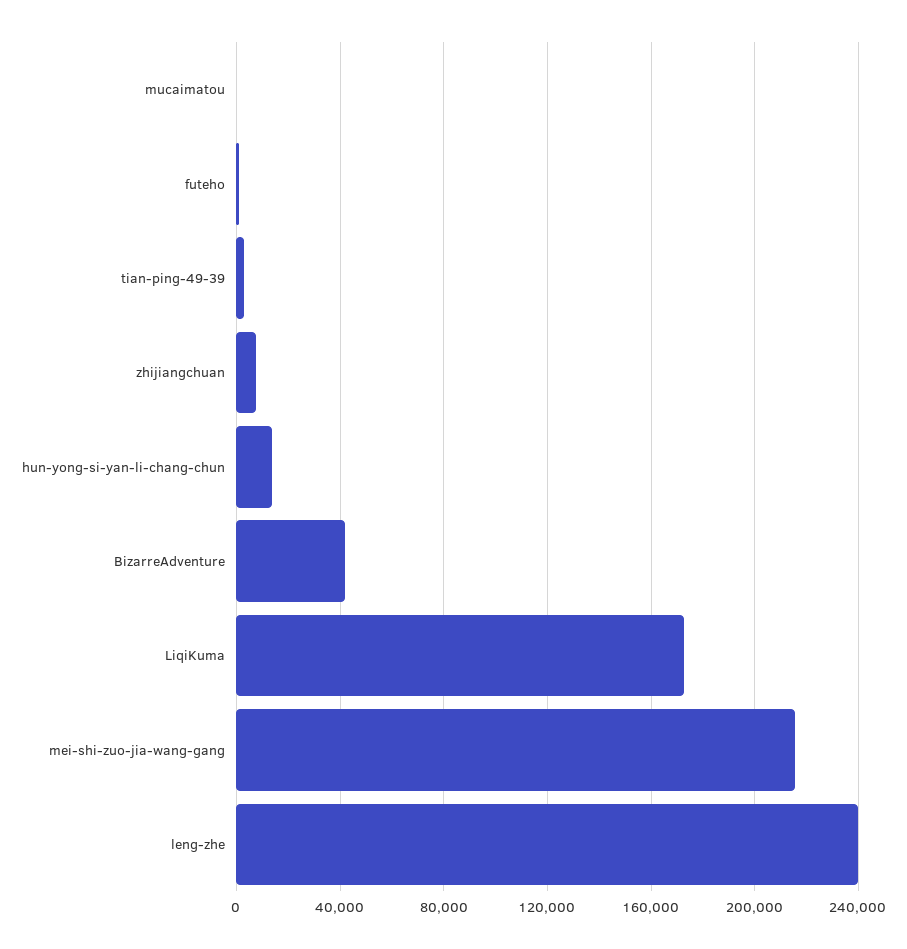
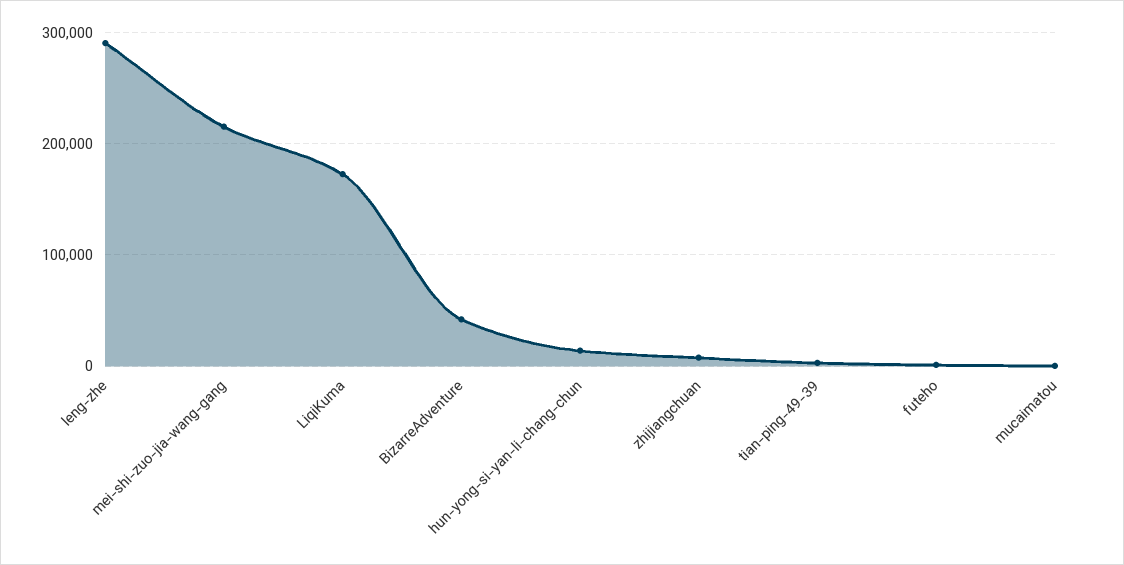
leng-zhe: 240000 -> 290000

